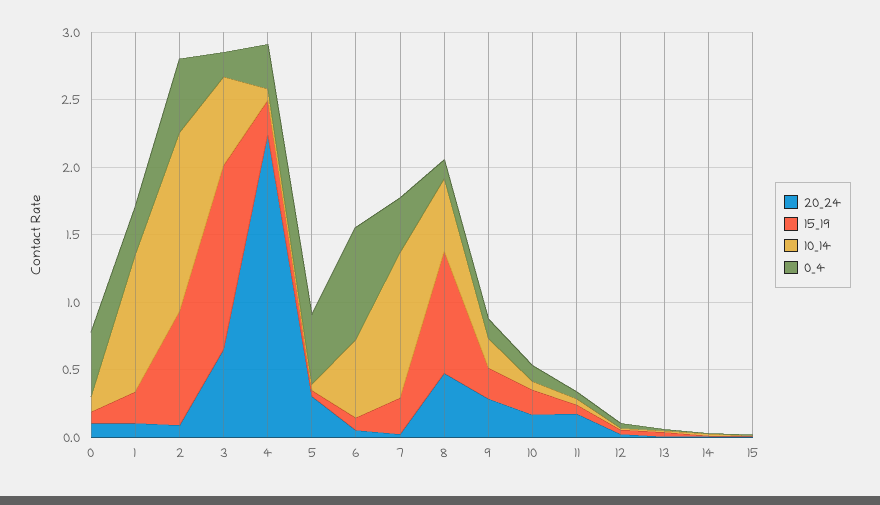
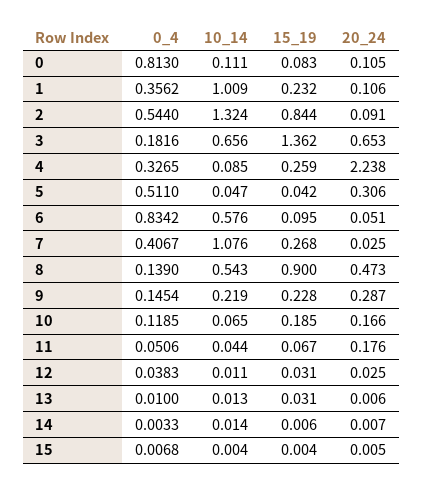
0_4, 0: 0.5 -> 0.813

